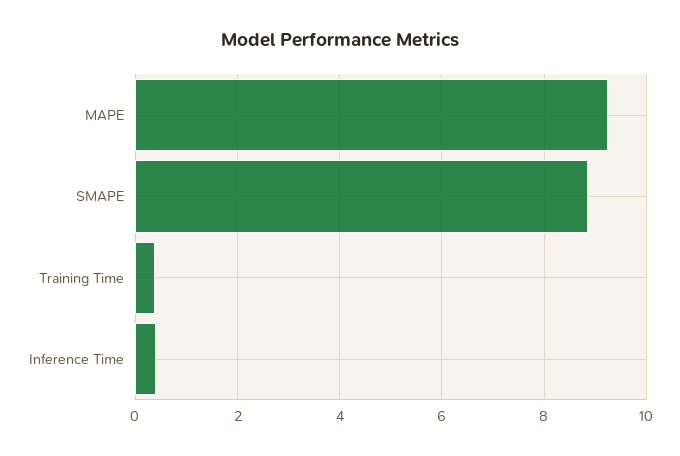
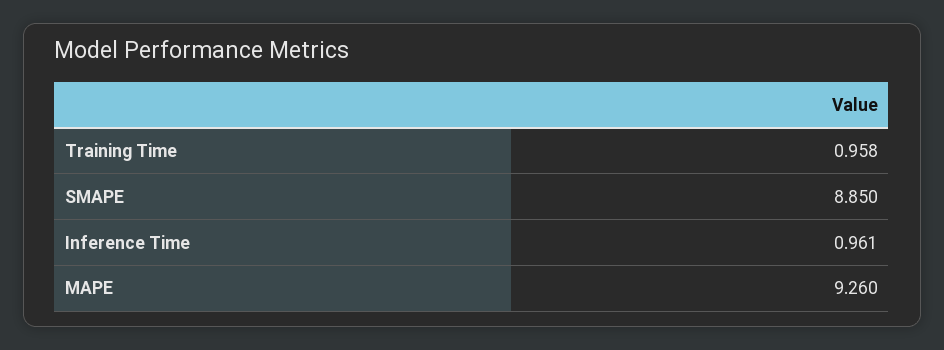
Training Time: 0.4 -> 0.958
Inference Time: 0.4 -> 0.961

